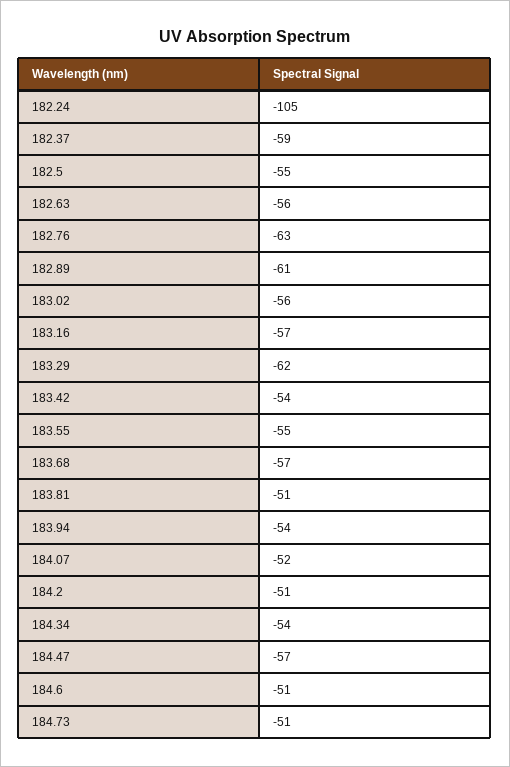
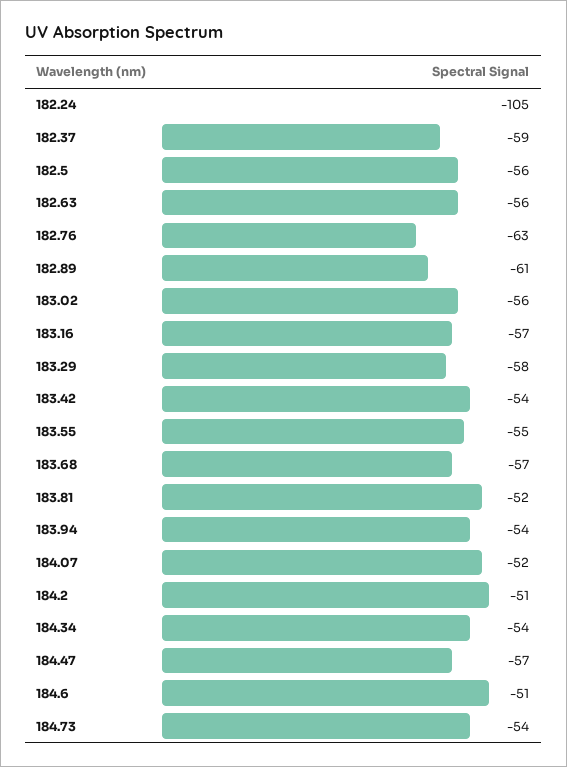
182.5: -55 -> -56
183.29: -62 -> -58
183.81: -51 -> -52
184.73: -51 -> -54

